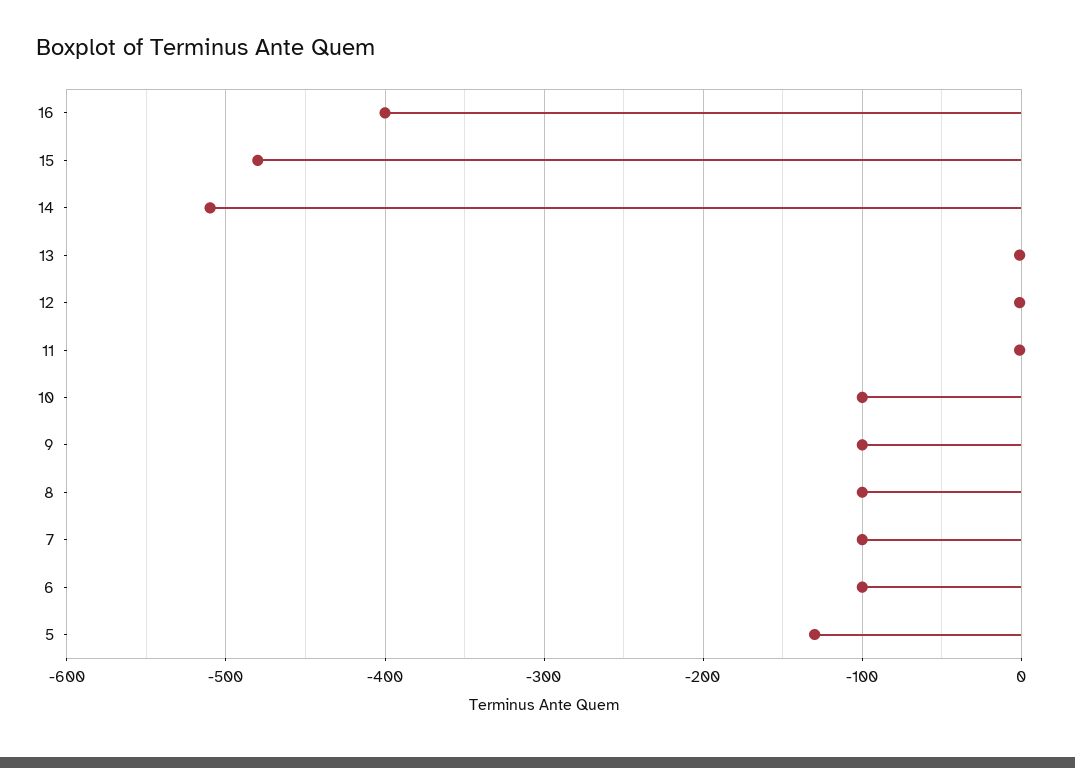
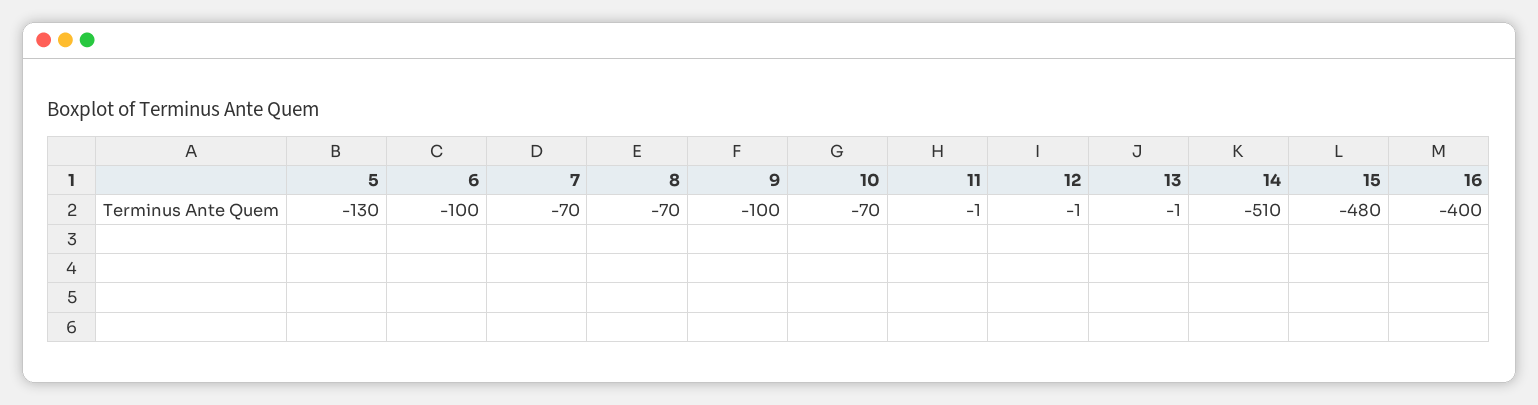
10: -100 -> -70
8: -100 -> -70
7: -100 -> -70

